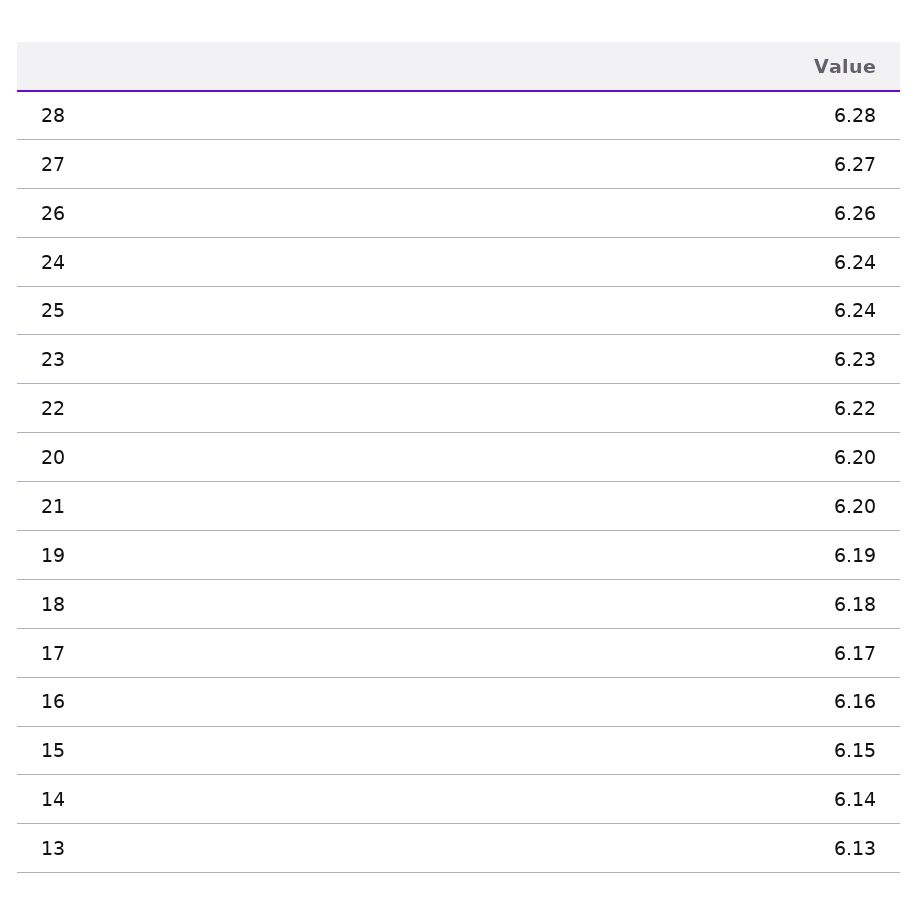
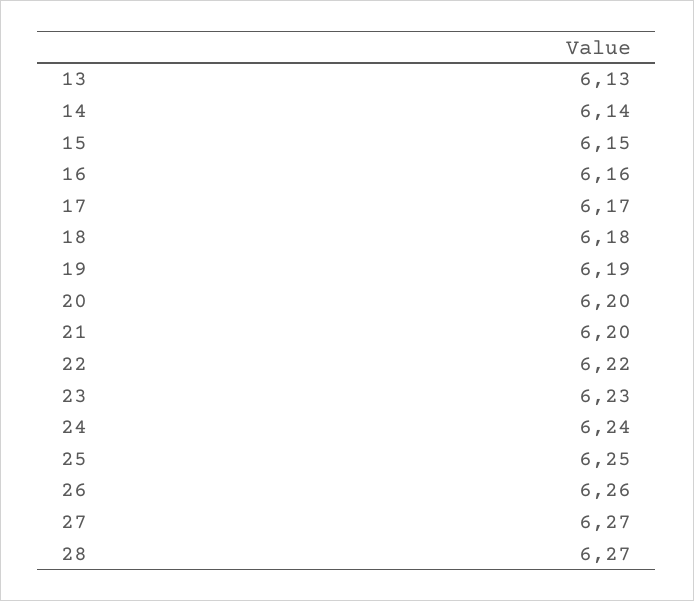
28: 6.28 -> 6.27
25: 6.24 -> 6.25

